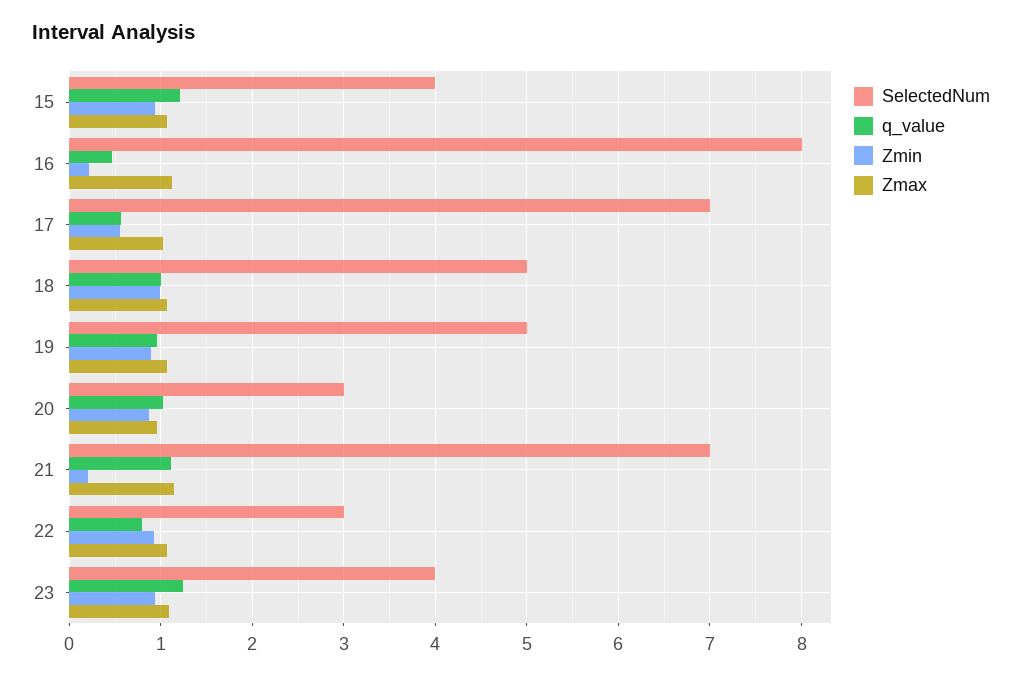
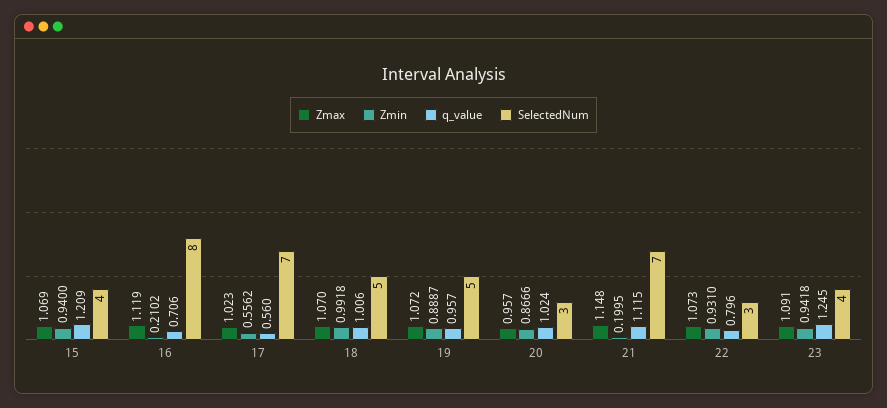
q_value, 16: 0.5 -> 0.706

